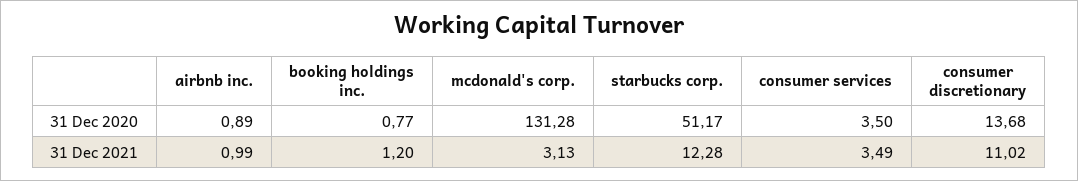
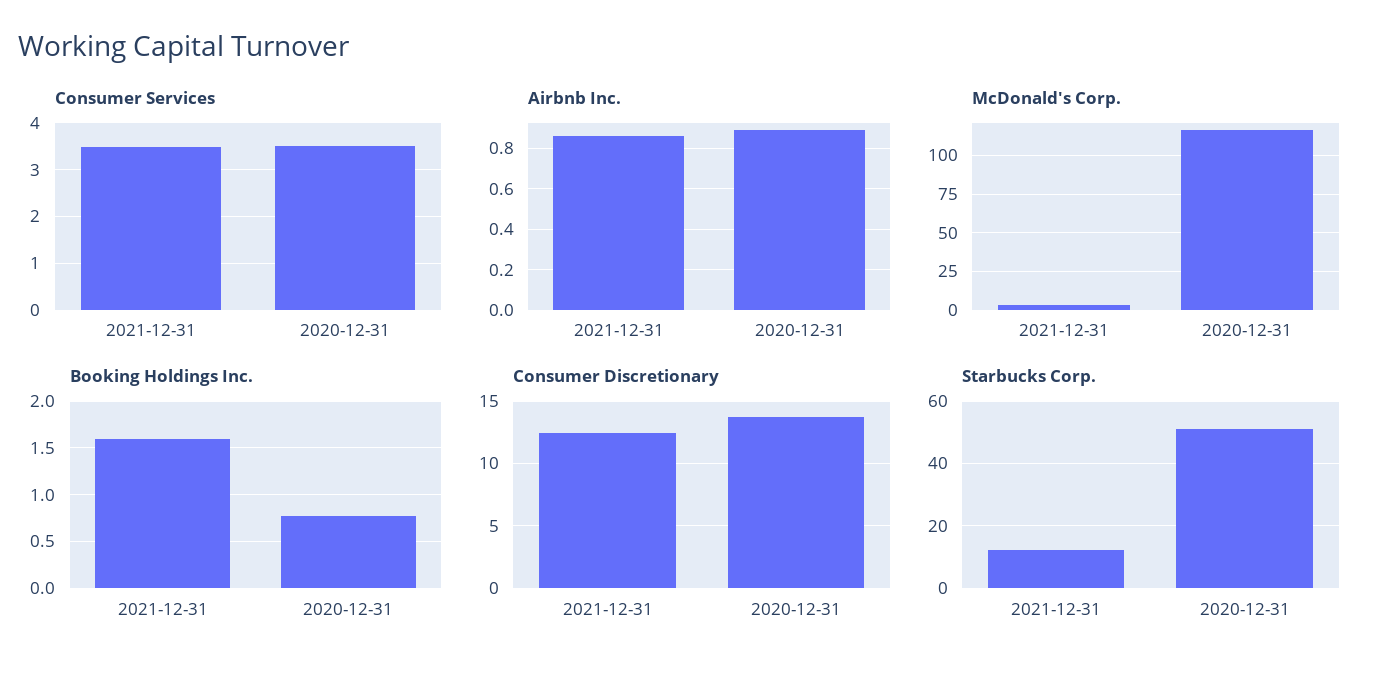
mcdonald's corp., 31 Dec 2020: 131.28 -> 115
airbnb inc., 31 Dec 2021: 0.99 -> 0.85
booking holdings inc., 31 Dec 2021: 1.2 -> 1.6
consumer discretionary, 31 Dec 2021: 11.02 -> 12.5

